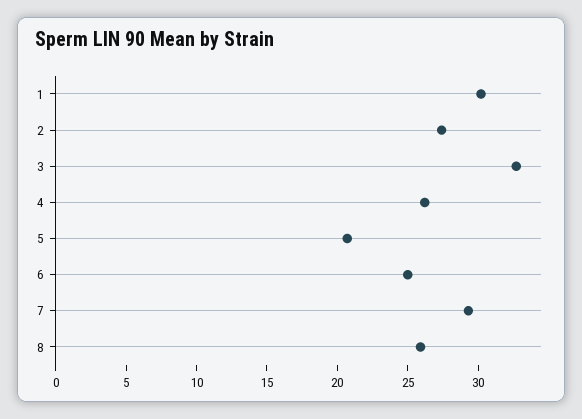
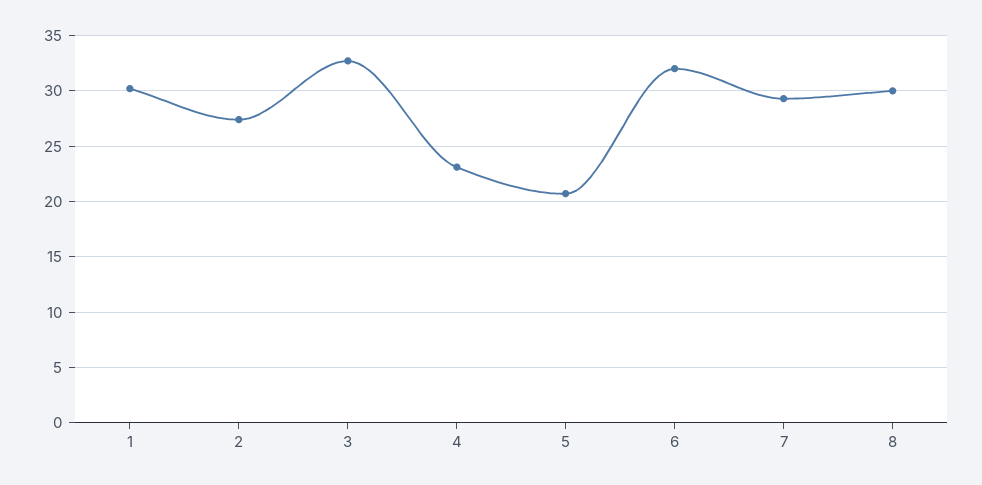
4: 26 -> 23
6: 25 -> 32
8: 26 -> 30

